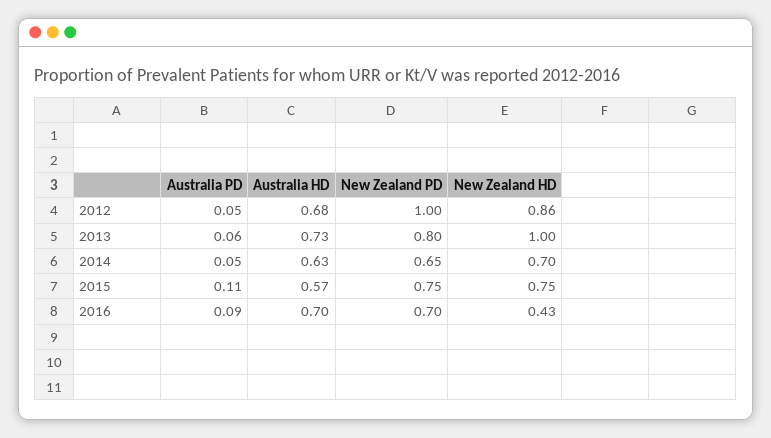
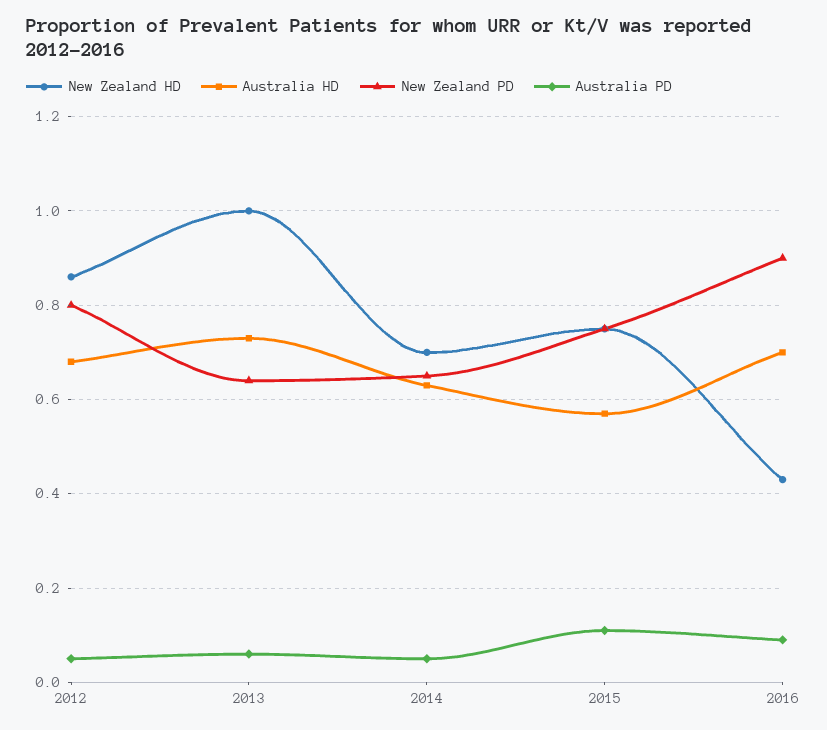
New Zealand PD, 2012: 1 -> 0.8
New Zealand PD, 2013: 0.8 -> 0.65
New Zealand PD, 2016: 0.7 -> 0.9

